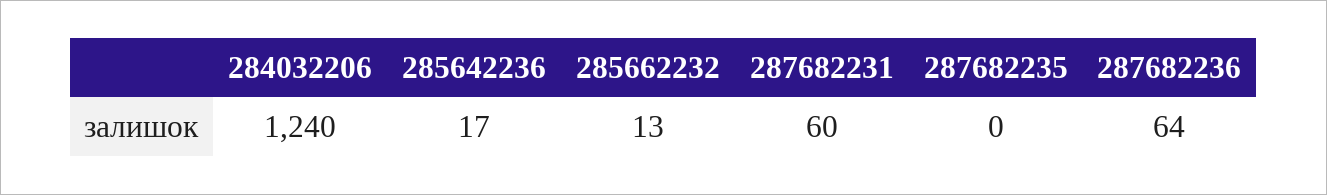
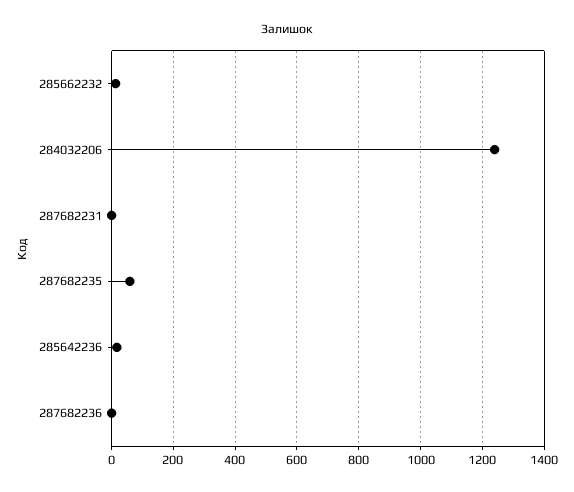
287682231: 60 -> 0
287682235: 0 -> 60
287682236: 64 -> 0

